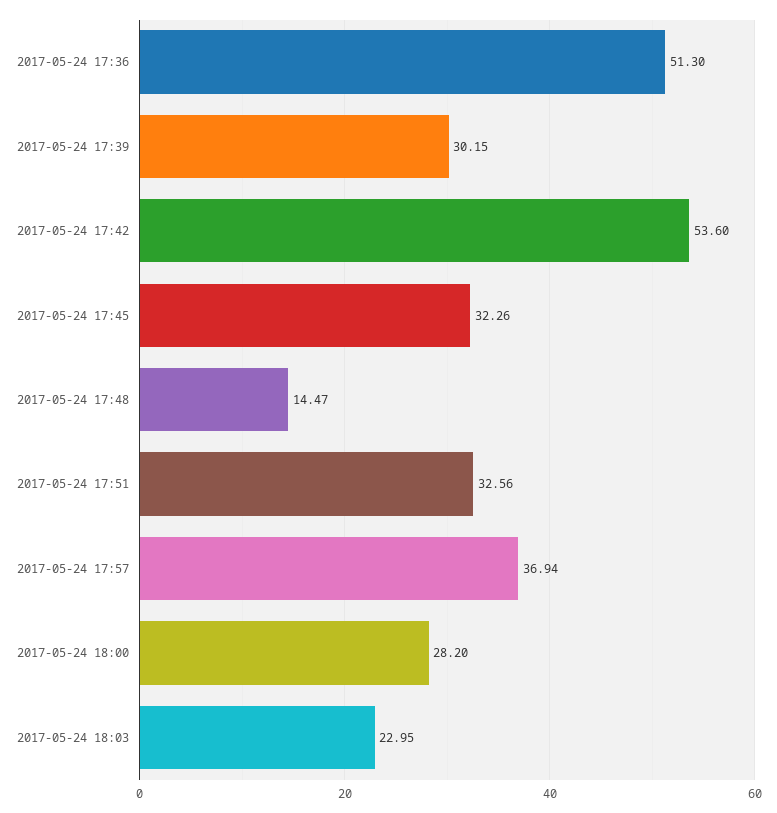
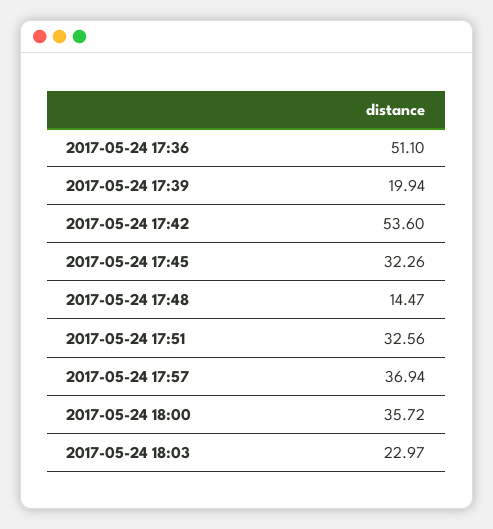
2017-05-24 17:36: 51.3 -> 51.1
2017-05-24 17:39: 30.15 -> 19.94
2017-05-24 18:00: 28.2 -> 35.72
2017-05-24 18:03: 22.95 -> 22.97

